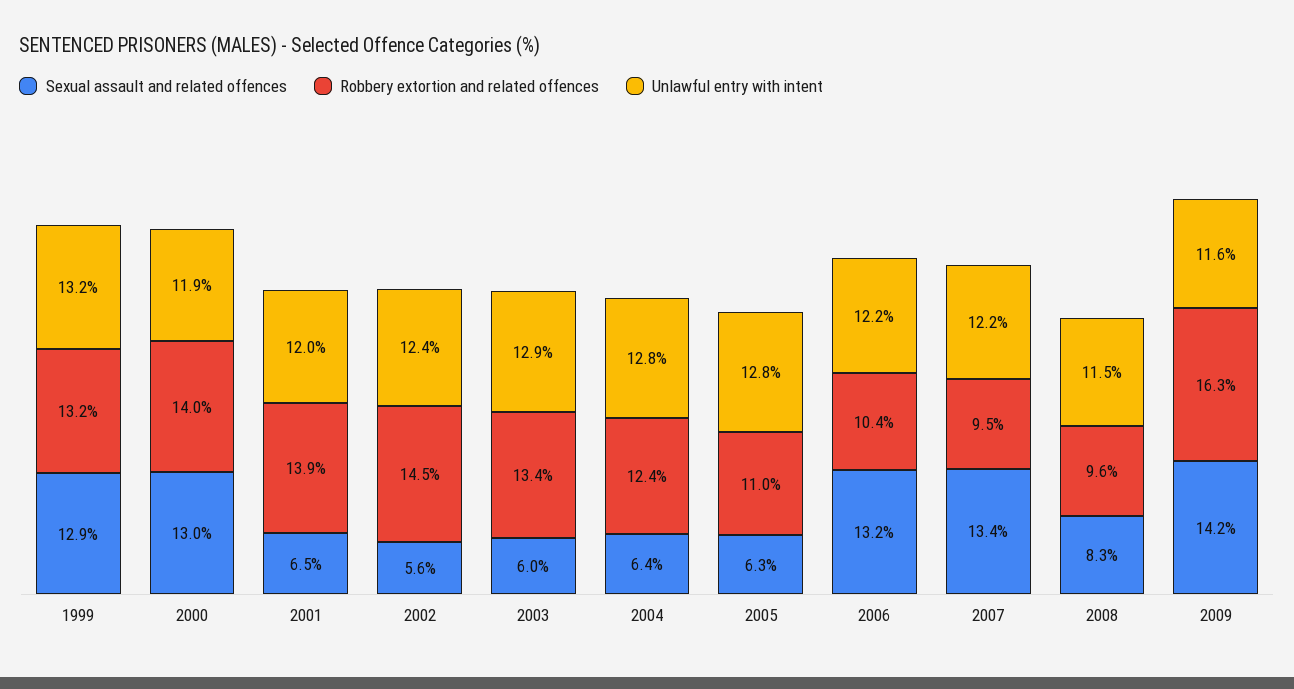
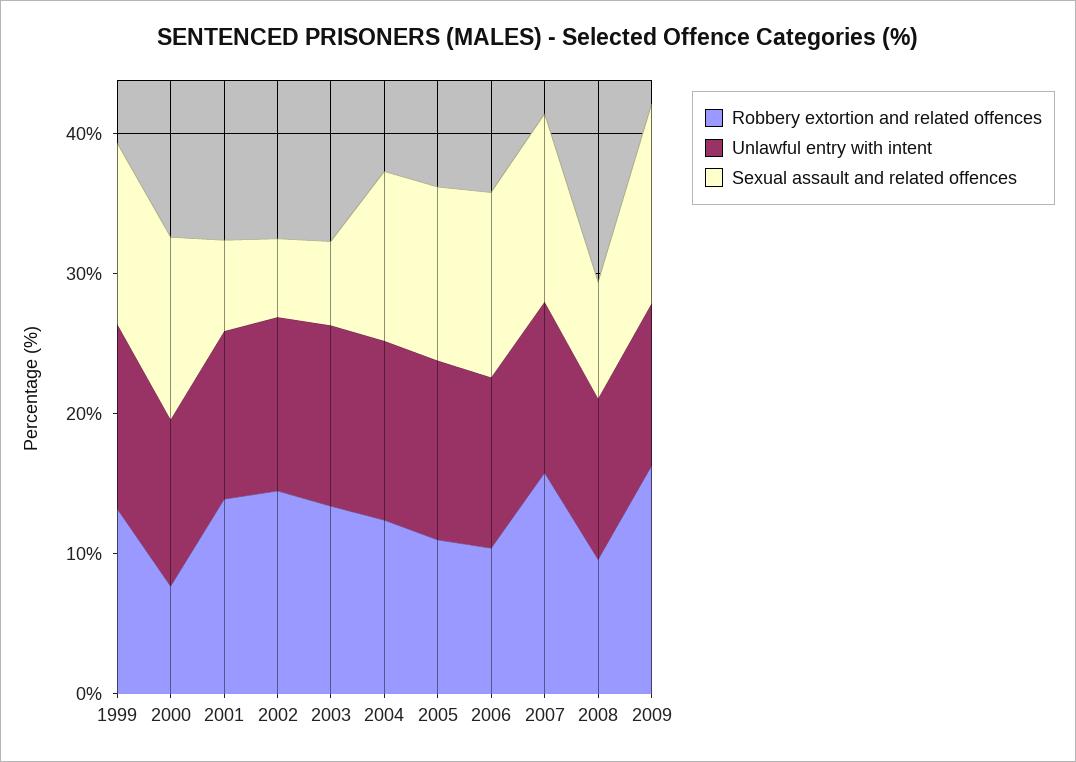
Robbery extortion and related offences, 2000: 14 -> 8
Sexual assault and related offences, 2004: 6.4 -> 12
Sexual assault and related offences, 2005: 6.3 -> 12
Robbery extortion and related offences, 2007: 9.5 -> 16

